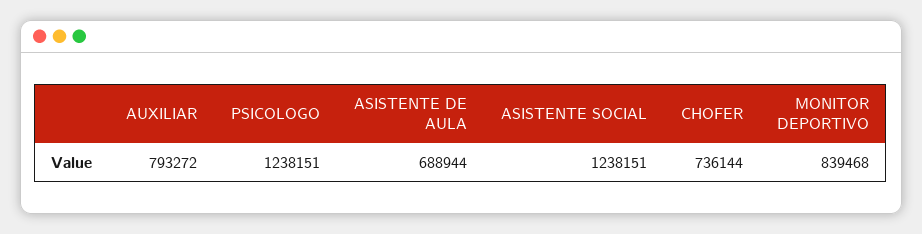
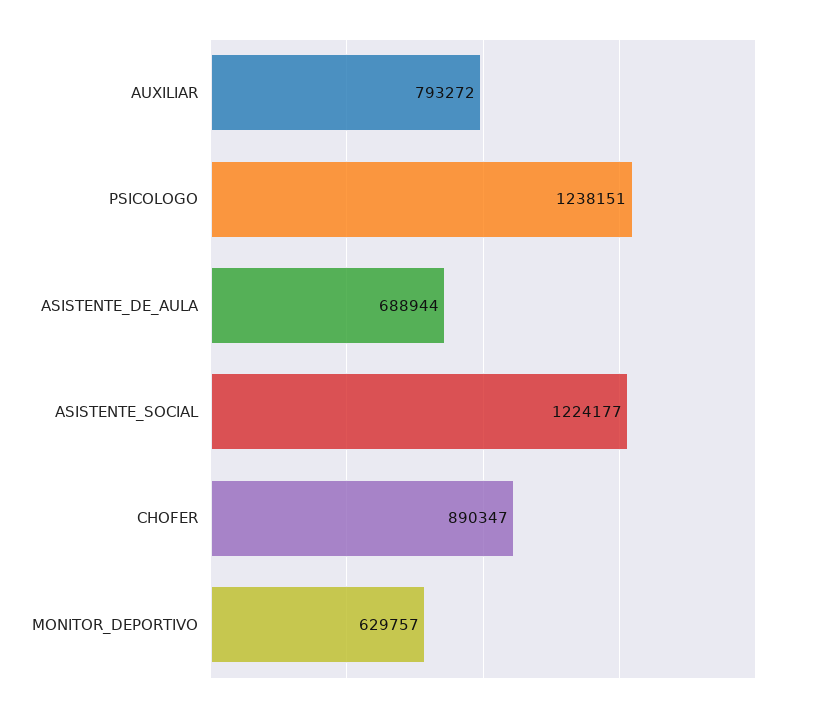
ASISTENTE SOCIAL: 1238151 -> 1224177
CHOFER: 736144 -> 890347
MONITOR DEPORTIVO: 839468 -> 629757

